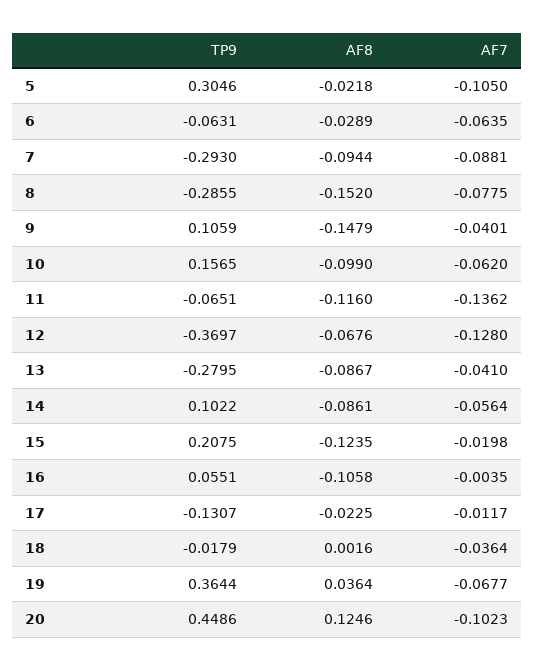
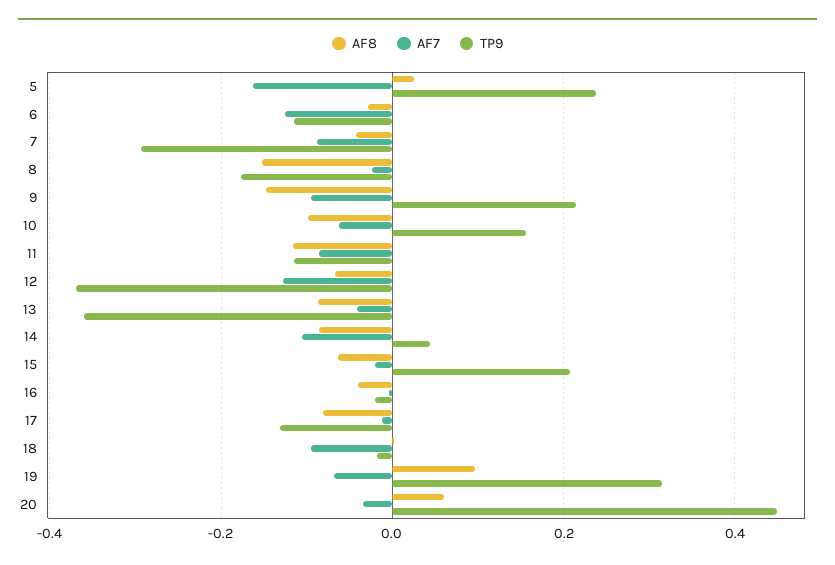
TP9, 5: 0.3046 -> 0.24
AF8, 5: -0.0218 -> 0.02
AF7, 5: -0.105 -> -0.16
TP9, 6: -0.0631 -> -0.12
AF7, 6: -0.0635 -> -0.12
AF8, 7: -0.0944 -> -0.04
TP9, 8: -0.2855 -> -0.18
AF7, 8: -0.0775 -> -0.02
TP9, 9: 0.1059 -> 0.22
AF7, 9: -0.0401 -> -0.1
TP9, 11: -0.0651 -> -0.12
AF7, 11: -0.1362 -> -0.08
TP9, 13: -0.2795 -> -0.36
TP9, 14: 0.1022 -> 0.04
AF7, 14: -0.0564 -> -0.1
AF8, 15: -0.1235 -> -0.06
TP9, 16: 0.0551 -> -0.02
AF8, 16: -0.1058 -> -0.04
AF8, 17: -0.0225 -> -0.08
AF7, 18: -0.0364 -> -0.1
TP9, 19: 0.3644 -> 0.32
AF8, 19: 0.0364 -> 0.1
AF8, 20: 0.1246 -> 0.06
AF7, 20: -0.1023 -> -0.04

